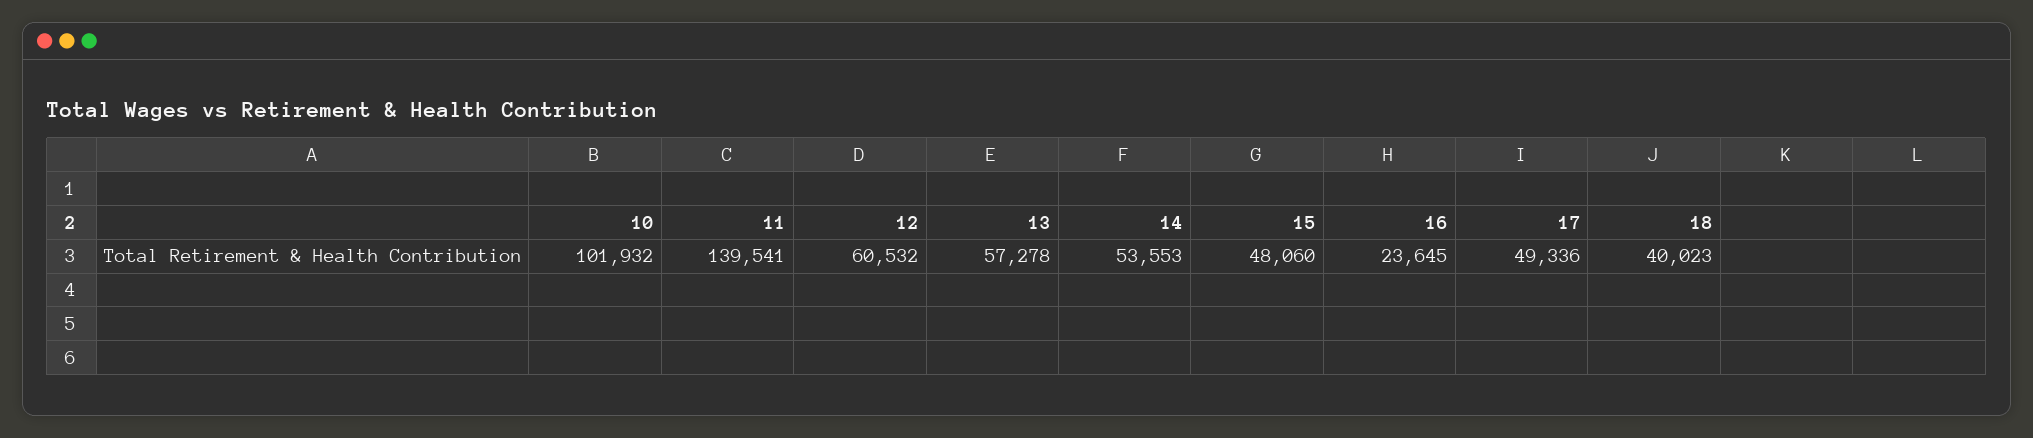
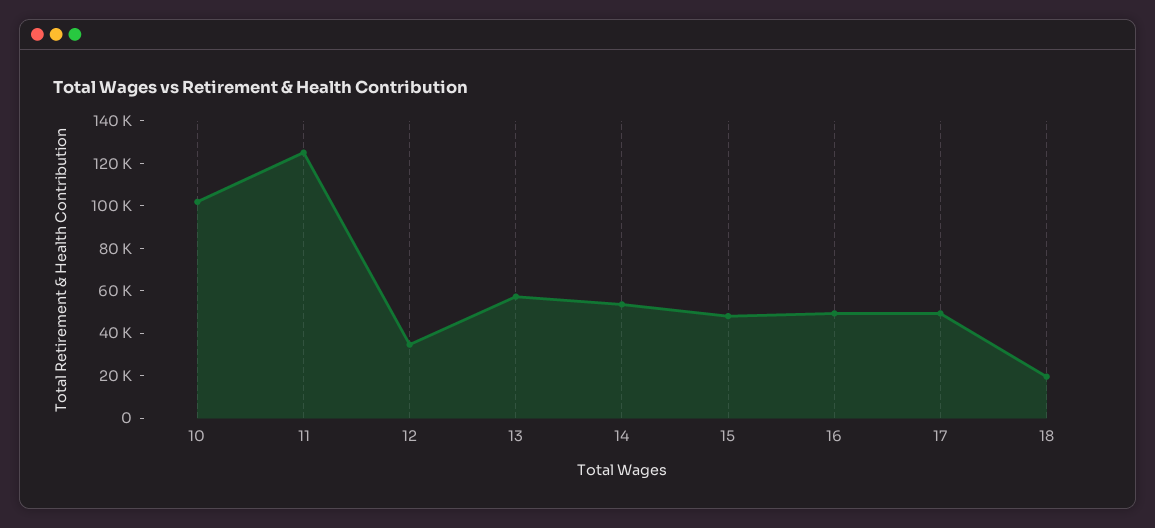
11: 139541 -> 125000
12: 60532 -> 35000
16: 23645 -> 50000
18: 40023 -> 20000

